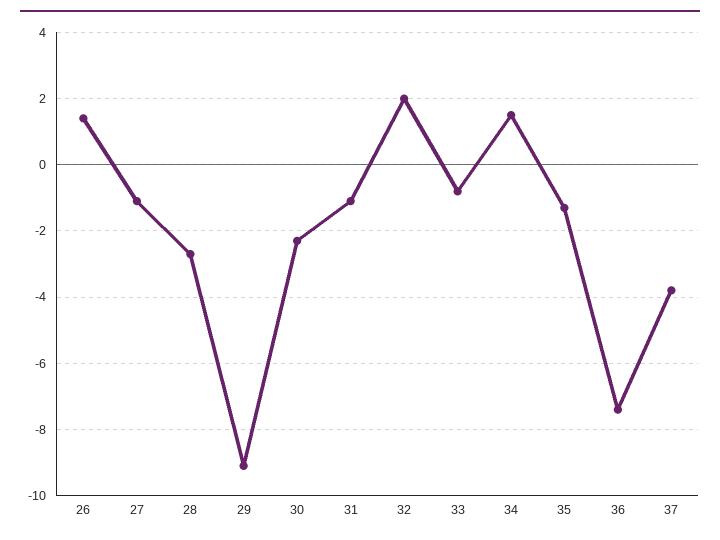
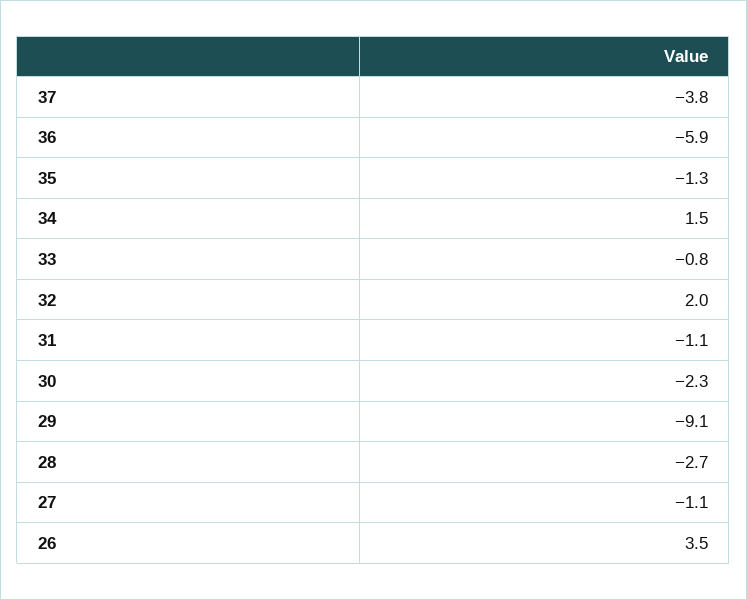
26: 1.5 -> 3.5
36: -7.5 -> -5.9

